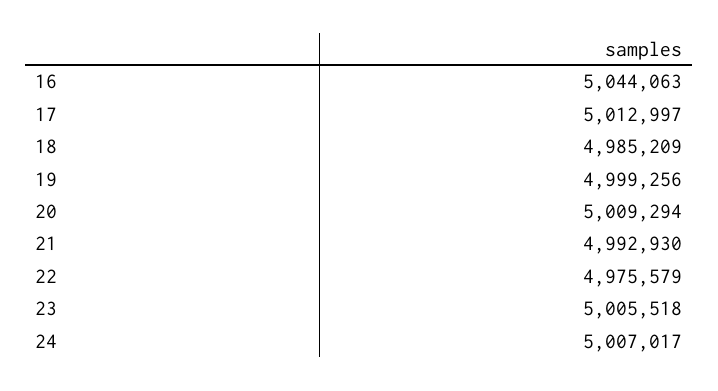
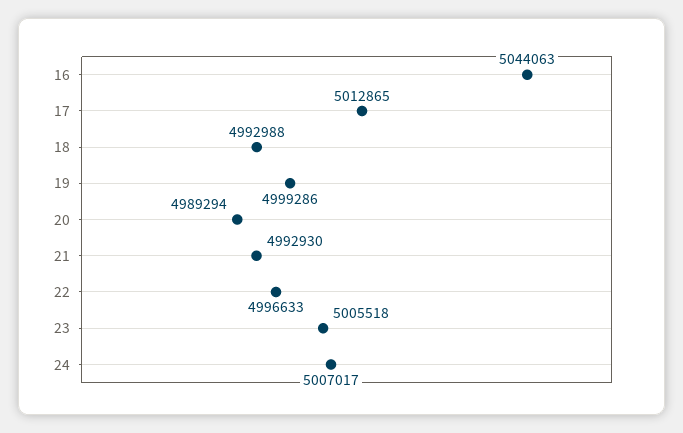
17: 5012997 -> 5012865
18: 4985209 -> 4992988
19: 4999256 -> 4999286
20: 5009294 -> 4989294
22: 4975579 -> 4996633

